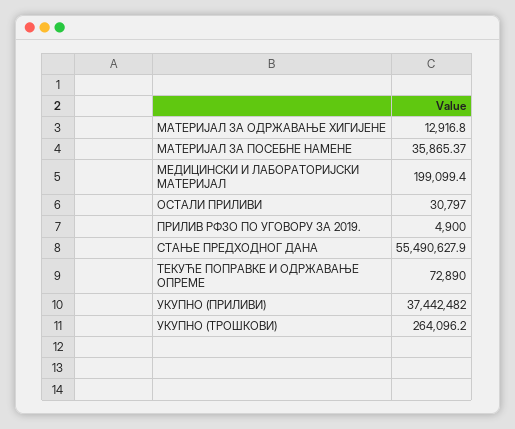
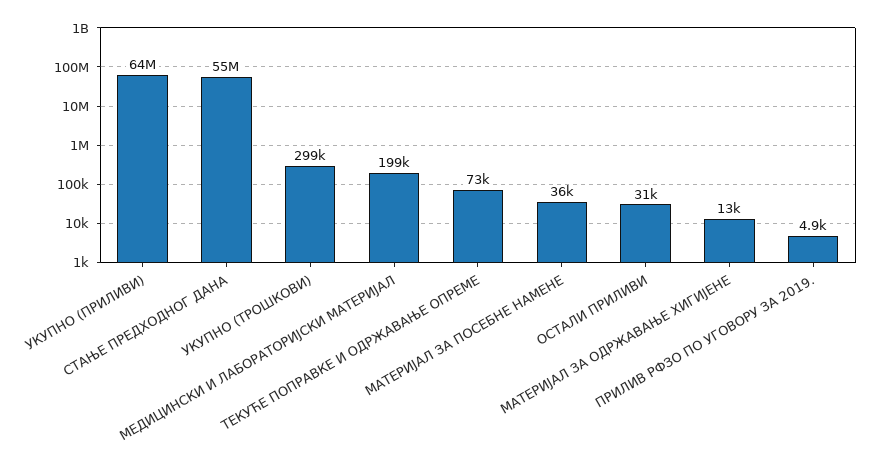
УКУПНО (ПРИЛИВИ): 37442482 -> 64000000
УКУПНО (ТРОШКОВИ): 264096.2 -> 299000

